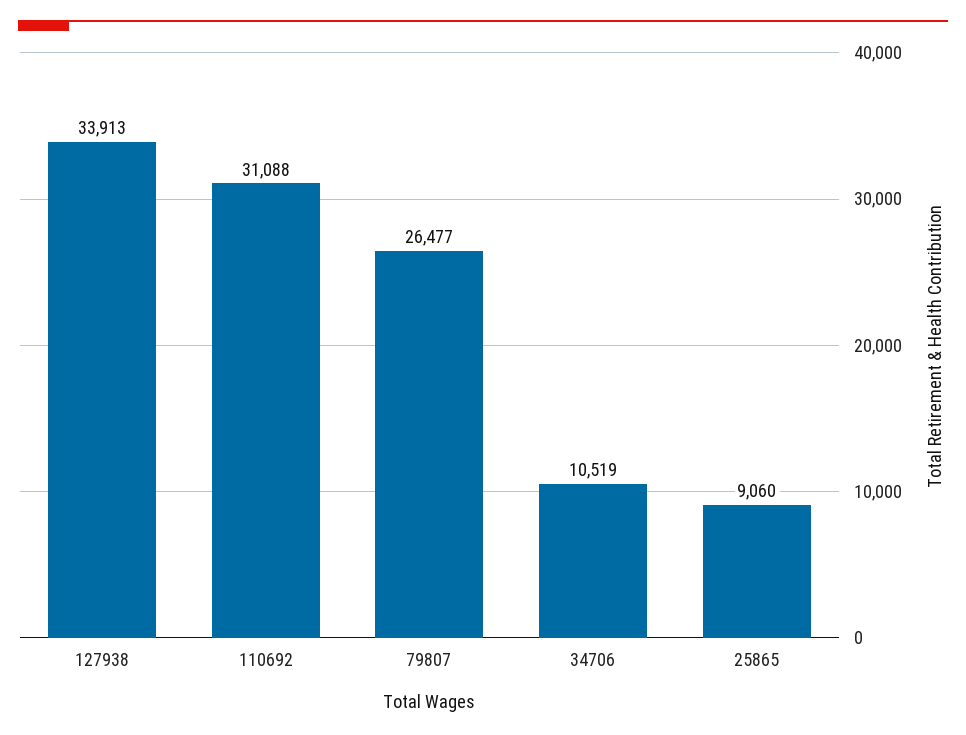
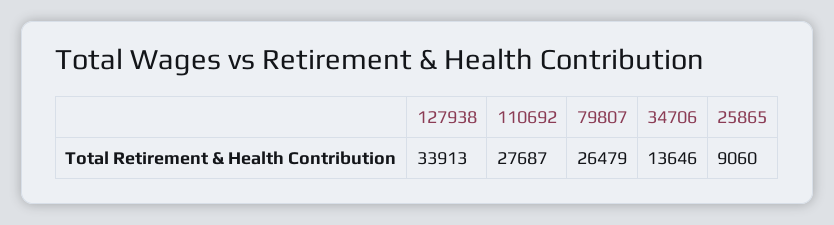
110692: 31088 -> 27687
79807: 26477 -> 26479
34706: 10519 -> 13646

